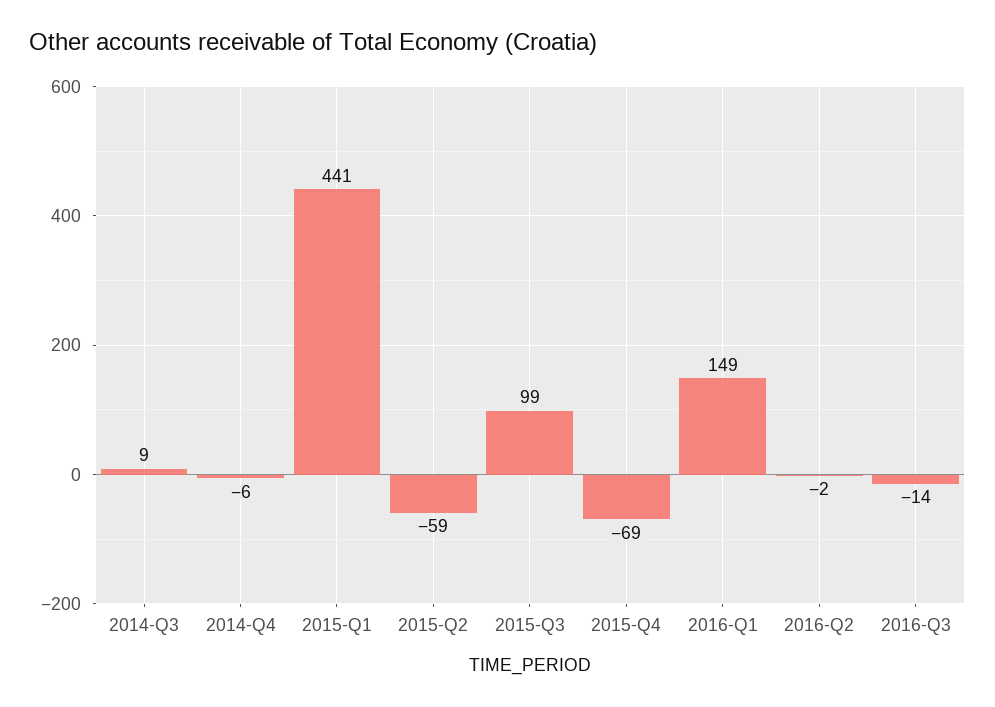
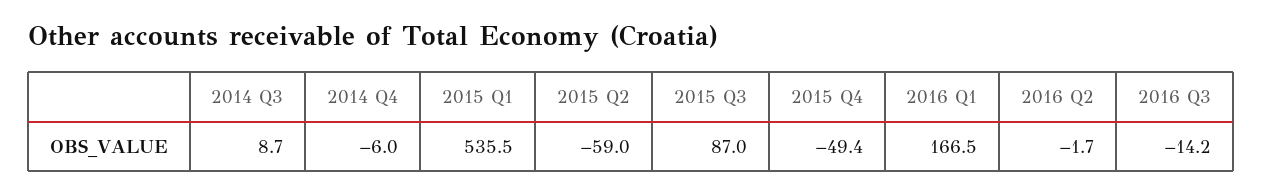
2015-Q1: 441 -> 535.5
2015-Q3: 99 -> 87
2015-Q4: -69 -> -49.4
2016-Q1: 149 -> 166.5

